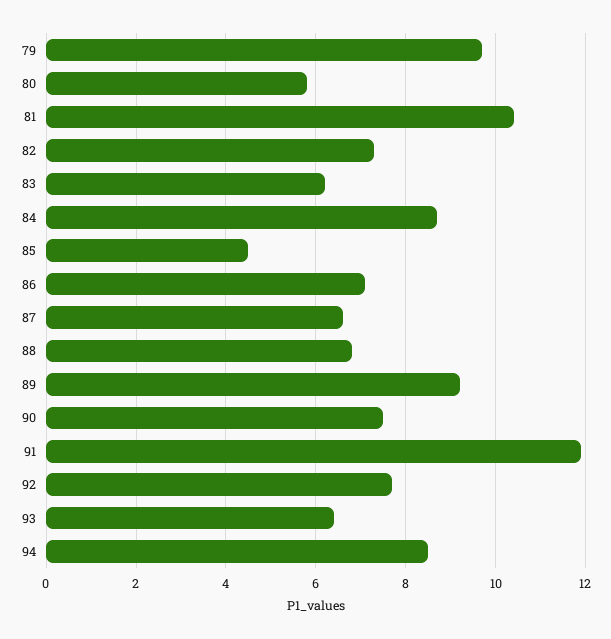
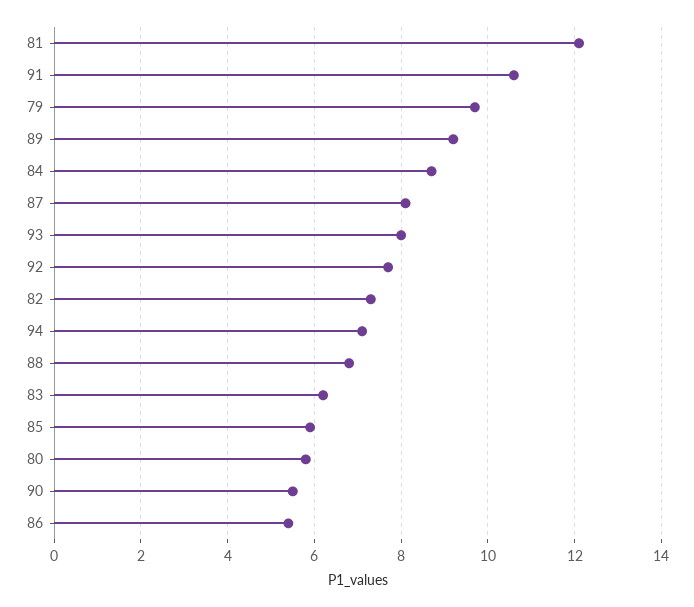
81: 10.5 -> 12
85: 4.5 -> 6
86: 7 -> 5.5
87: 6.5 -> 8
90: 7.5 -> 5.5
91: 12 -> 10.5
93: 6.5 -> 8
94: 8.5 -> 7

